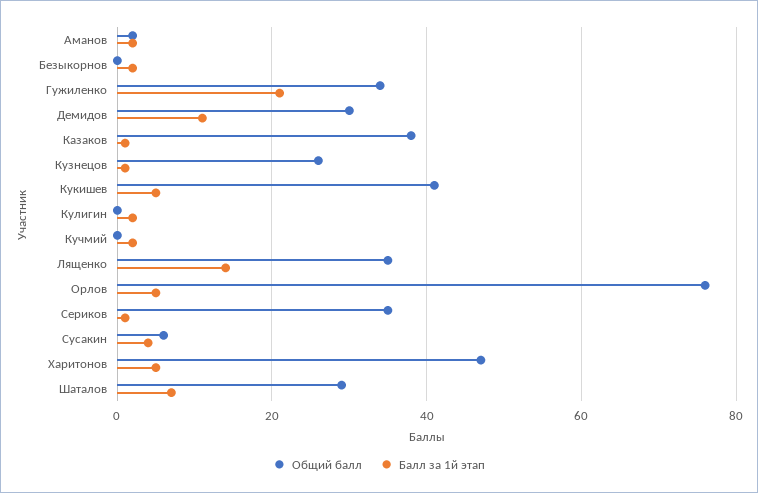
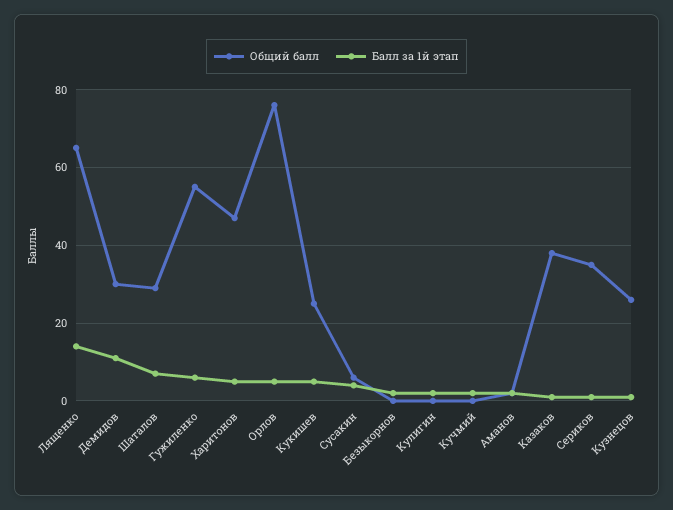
Общий балл, Гужиленко: 35 -> 55
Балл за 1й этап, Гужиленко: 20 -> 5
Общий балл, Кукишев: 40 -> 25
Общий балл, Лященко: 35 -> 65

